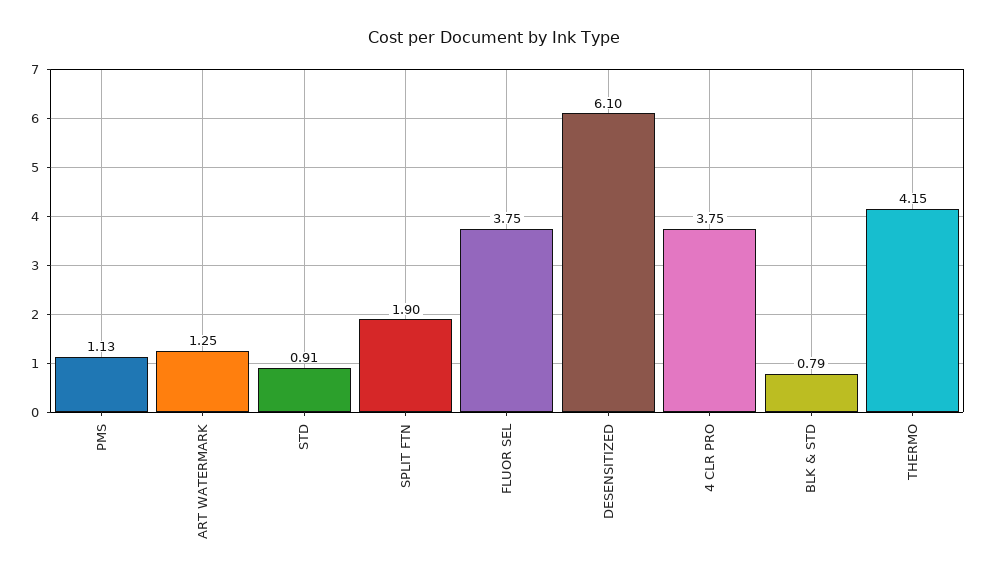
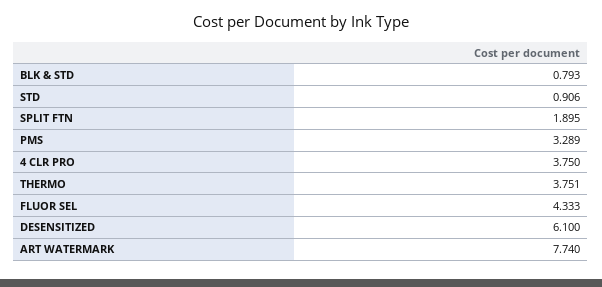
PMS: 1.13 -> 3.289
ART WATERMARK: 1.25 -> 7.74
FLUOR SEL: 3.75 -> 4.333
THERMO: 4.15 -> 3.751

